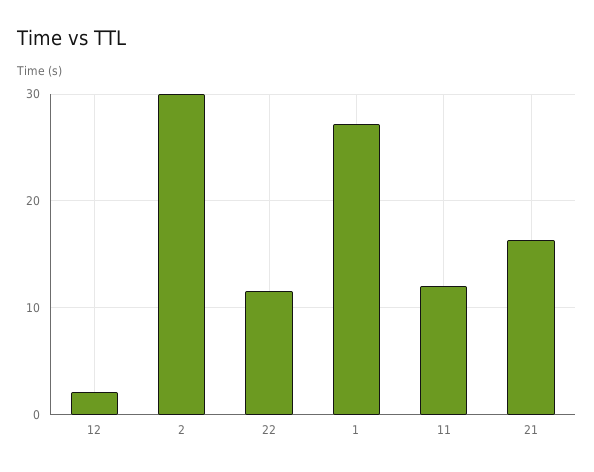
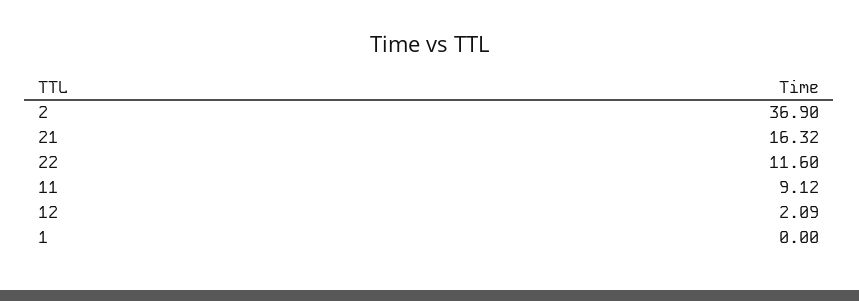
2: 30 -> 36.9
1: 27 -> 0
11: 12 -> 9.12

